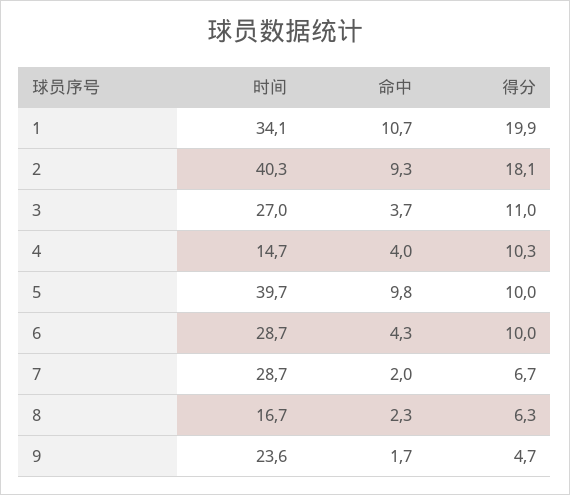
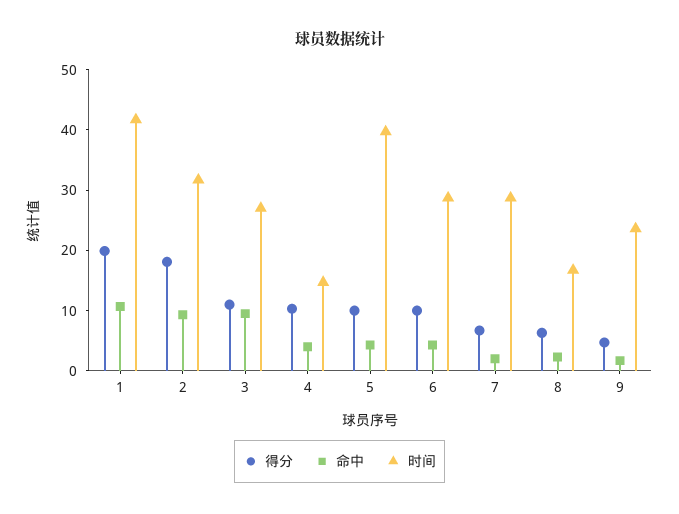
时间, 1: 34.1 -> 42
时间, 2: 40.3 -> 32
命中, 3: 3.7 -> 10
命中, 5: 9.8 -> 4

